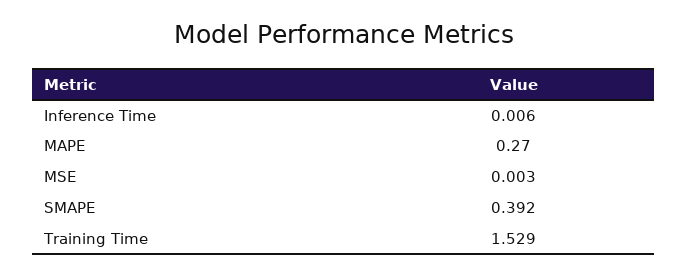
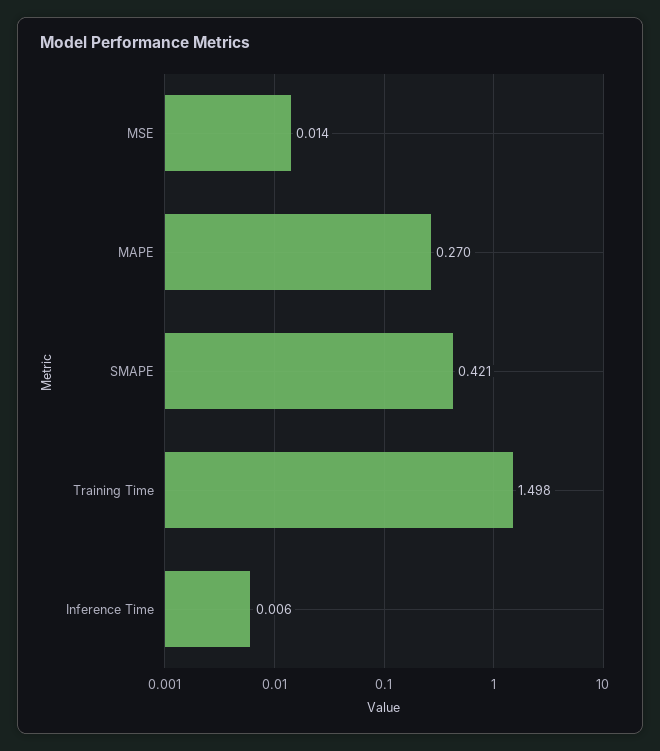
MSE: 0.003 -> 0.014
SMAPE: 0.392 -> 0.421
Training Time: 1.529 -> 1.498

